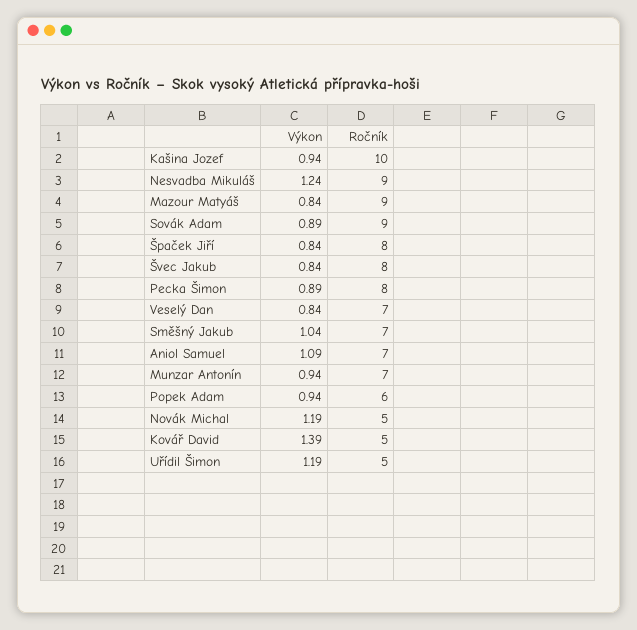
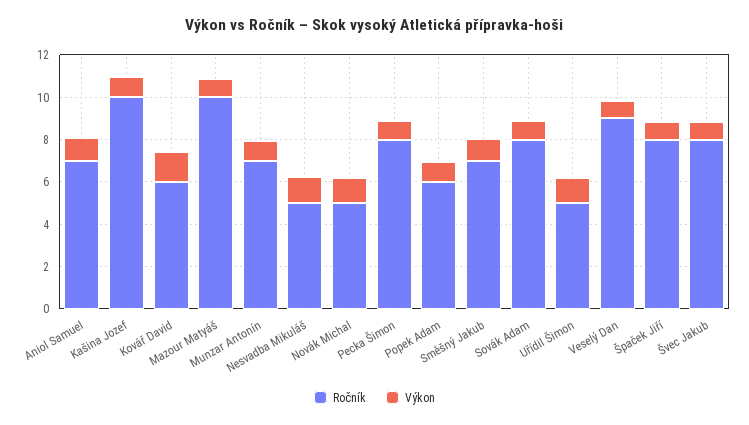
Ročník, Nesvadba Mikuláš: 9 -> 5
Ročník, Mazour Matyáš: 9 -> 10
Ročník, Sovák Adam: 9 -> 8
Ročník, Veselý Dan: 7 -> 9
Ročník, Kovář David: 5 -> 6

